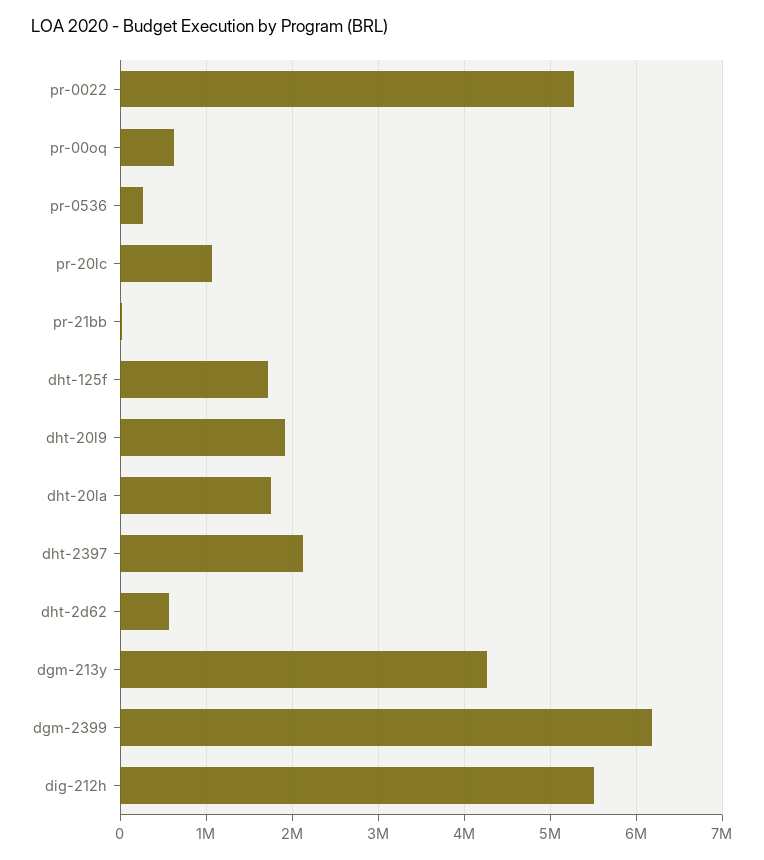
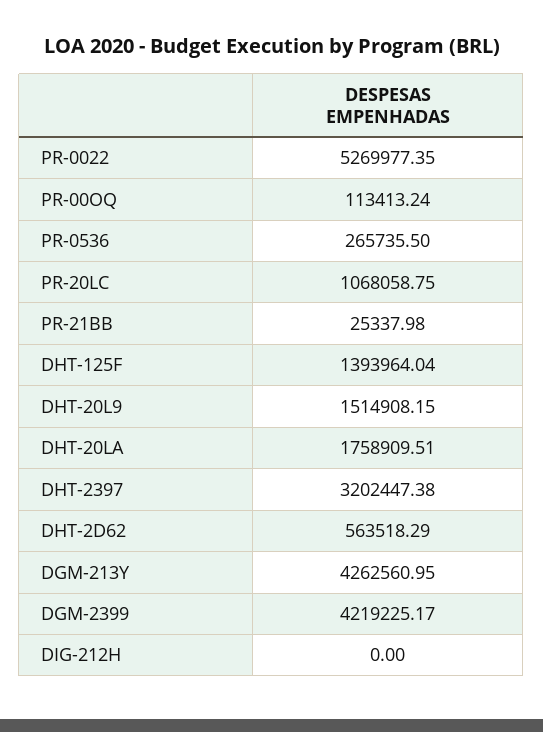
pr-00oq: 600000 -> 113413.24
dht-125f: 1700000 -> 1393964.04
dht-20l9: 1900000 -> 1514908.15
dht-2397: 2100000 -> 3202447.38
dgm-2399: 6200000 -> 4219225.17
dig-212h: 5500000 -> 0

